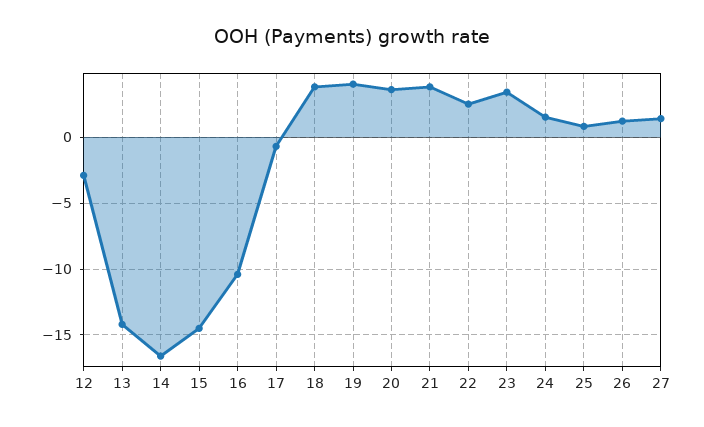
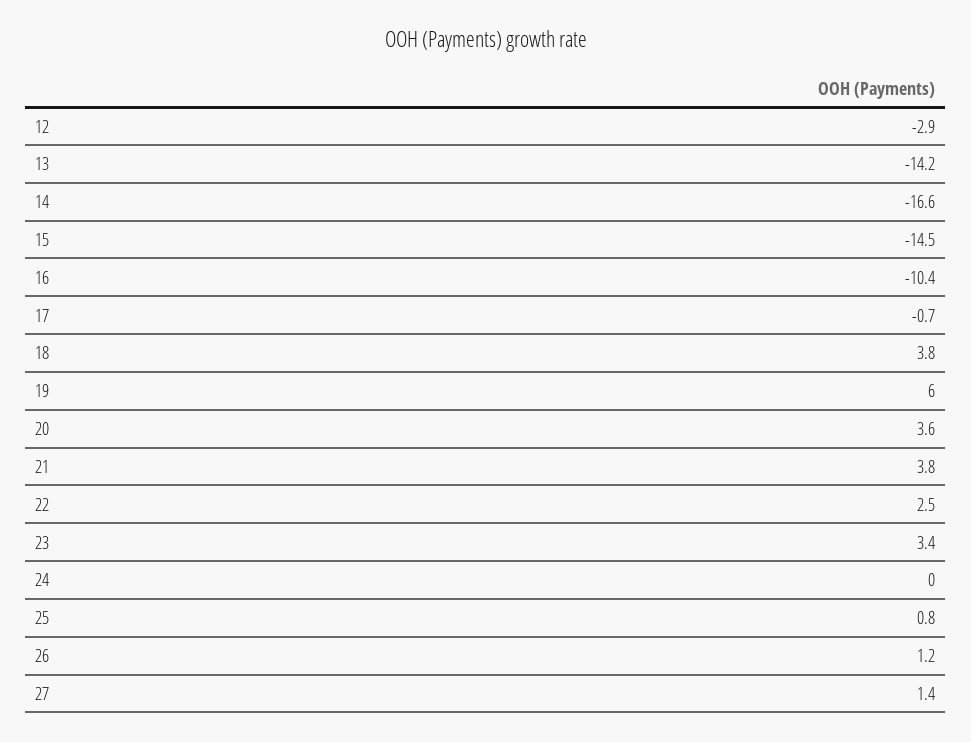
19: 4 -> 6
24: 1.5 -> 0

